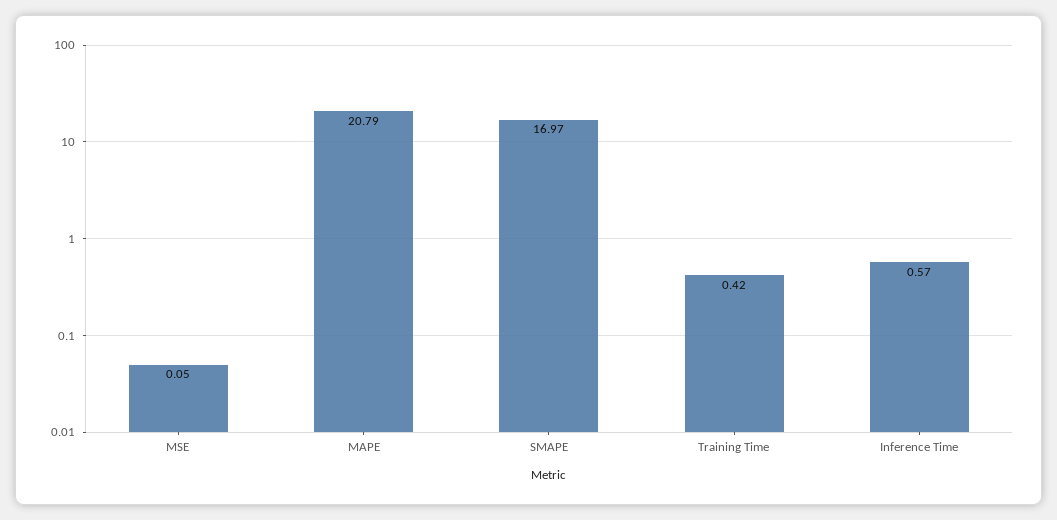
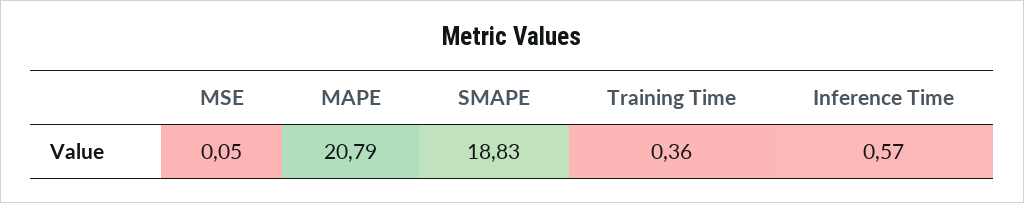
SMAPE: 16.97 -> 18.83
Training Time: 0.42 -> 0.36

